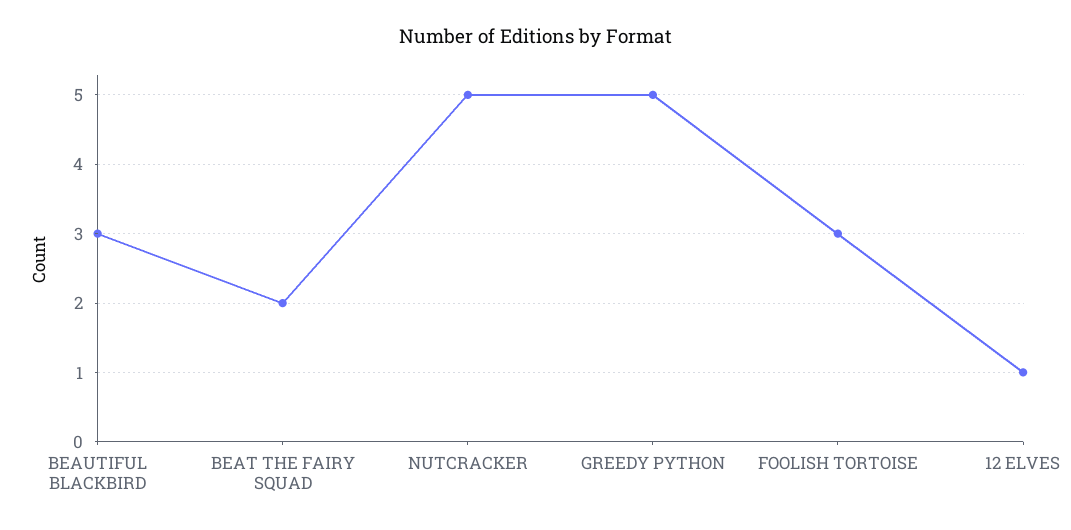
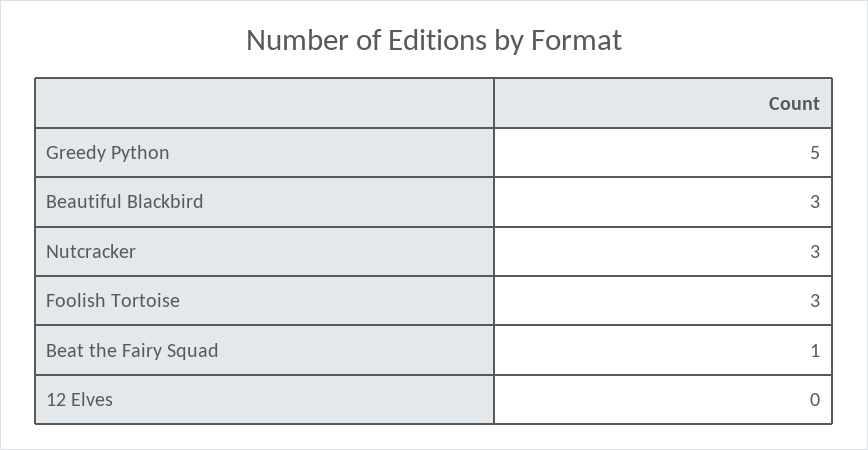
BEAT THE FAIRY SQUAD: 2 -> 1
NUTCRACKER: 5 -> 3
12 ELVES: 1 -> 0

